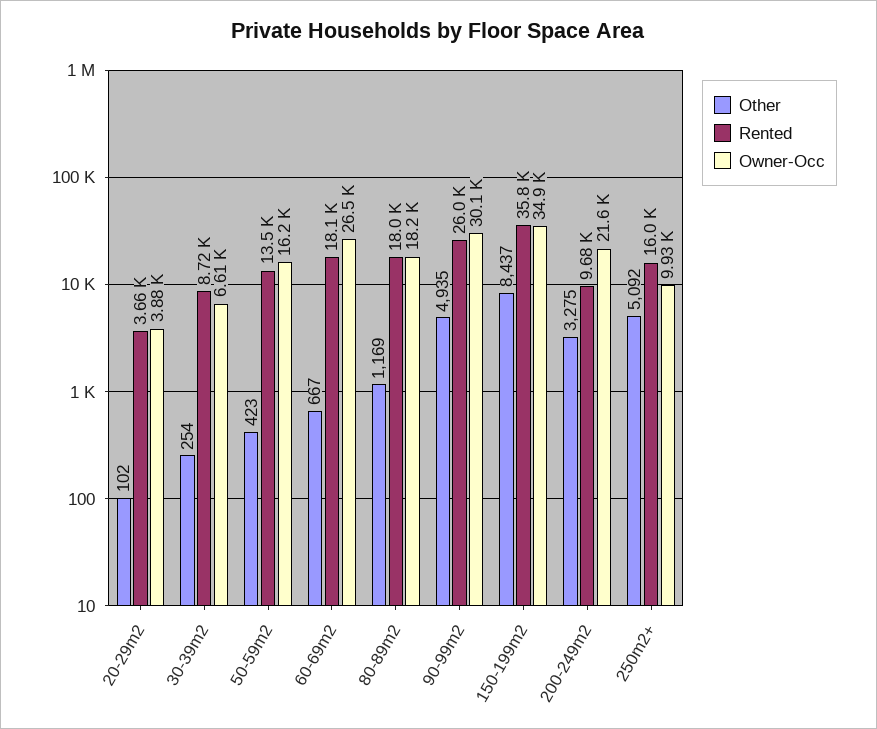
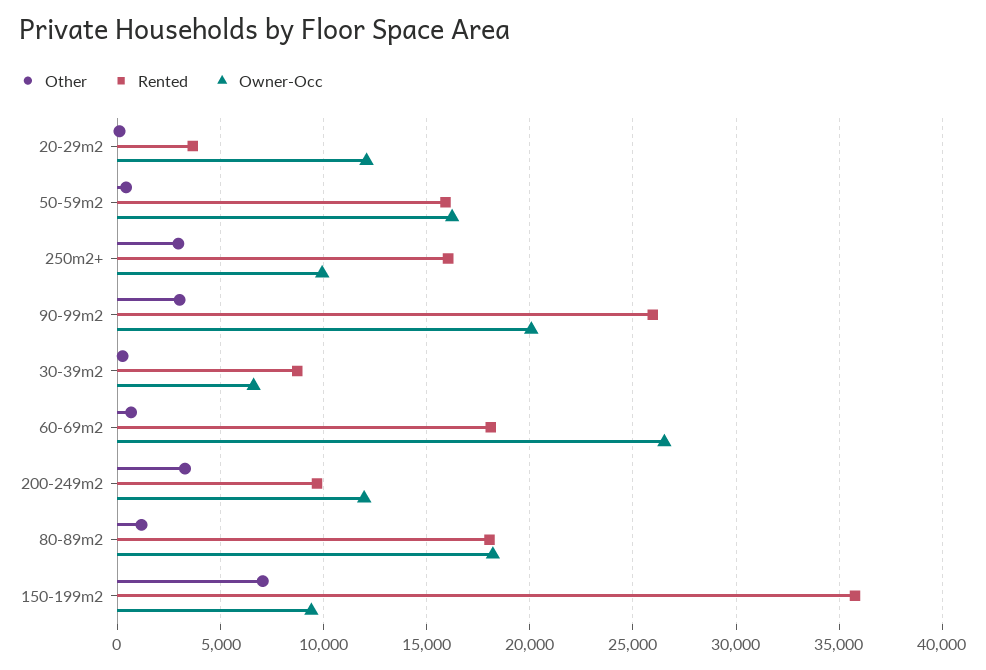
Owner-Occ, 20-29m2: 3880 -> 12000
Rented, 50-59m2: 13500 -> 16000
Other, 90-99m2: 4935 -> 3000
Owner-Occ, 90-99m2: 30100 -> 20000
Other, 150-199m2: 8437 -> 7000
Owner-Occ, 150-199m2: 34900 -> 9500
Owner-Occ, 200-249m2: 21600 -> 12000
Other, 250m2+: 5092 -> 3000

